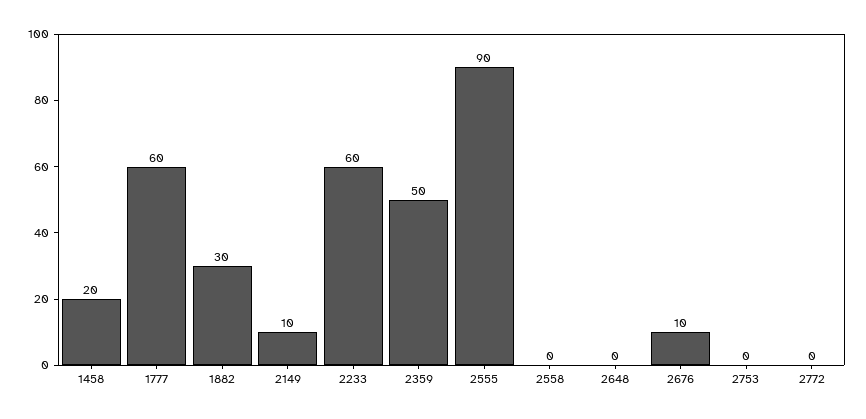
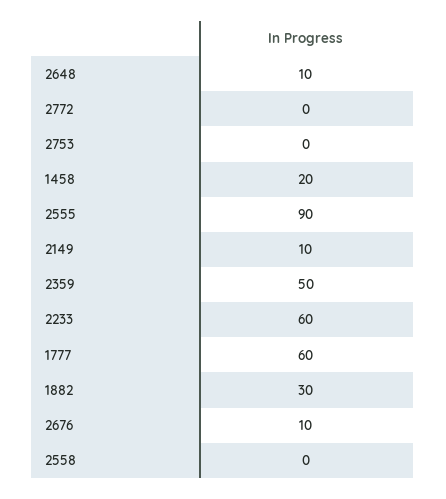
2648: 0 -> 10

